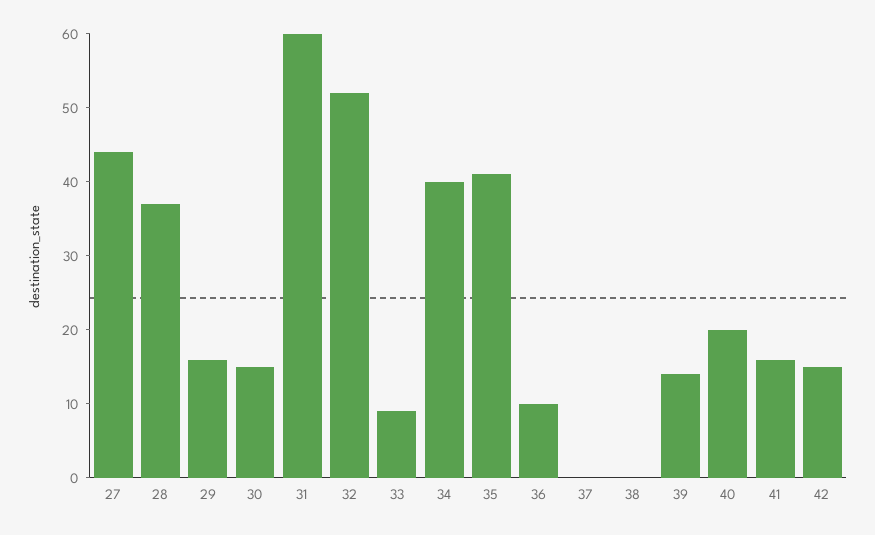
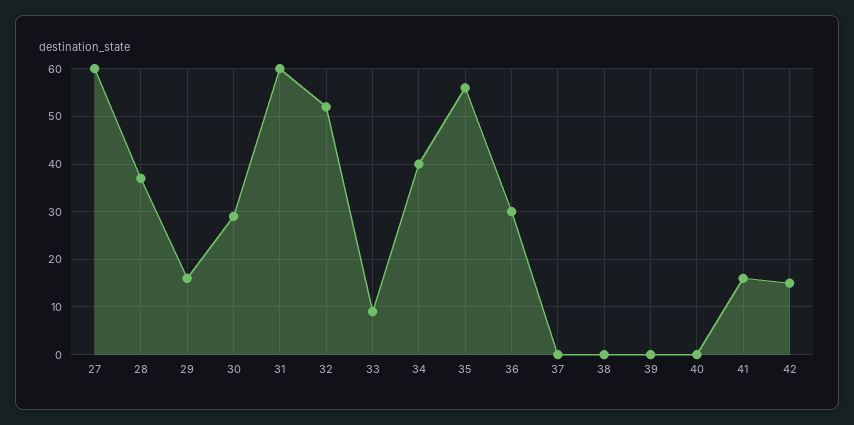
27: 45 -> 60
30: 15 -> 30
35: 40 -> 55
36: 10 -> 30
39: 15 -> 0
40: 20 -> 0

